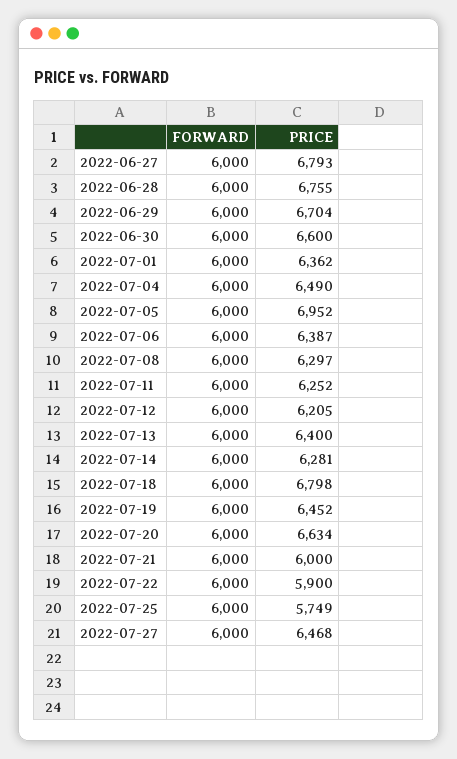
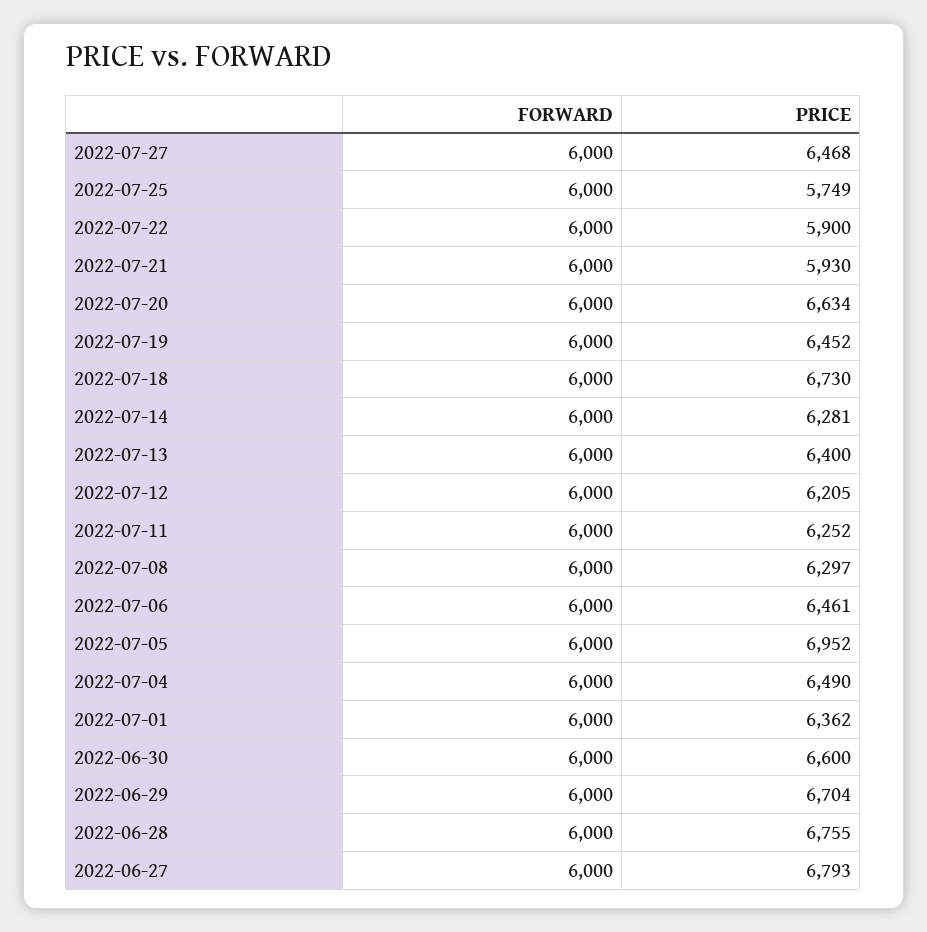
PRICE, 2022-07-06: 6387 -> 6461
PRICE, 2022-07-18: 6798 -> 6730
PRICE, 2022-07-21: 6000 -> 5930

